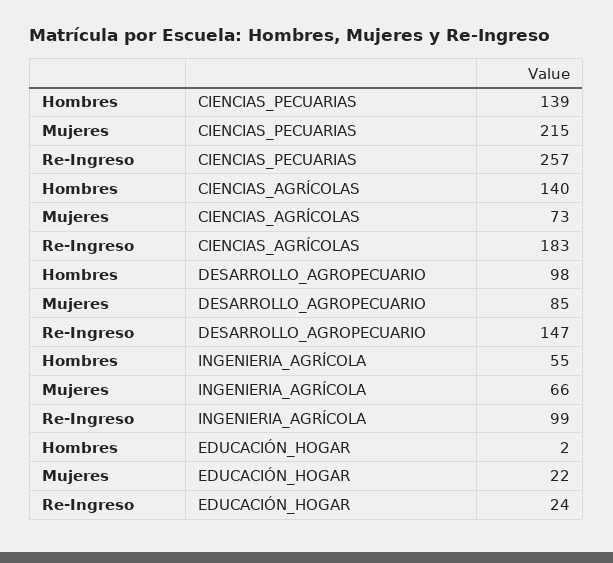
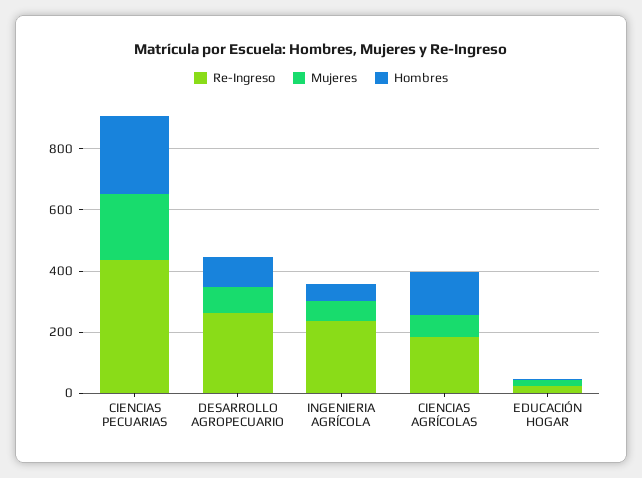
Hombres, CIENCIAS_PECUARIAS: 139 -> 250
Re-Ingreso, CIENCIAS_PECUARIAS: 257 -> 450
Re-Ingreso, DESARROLLO_AGROPECUARIO: 147 -> 250
Re-Ingreso, INGENIERIA_AGRÍCOLA: 99 -> 250

